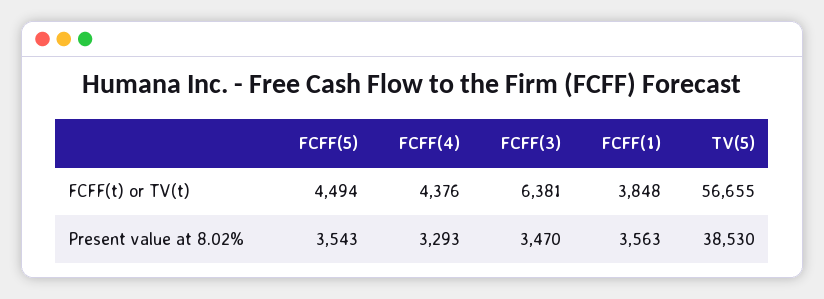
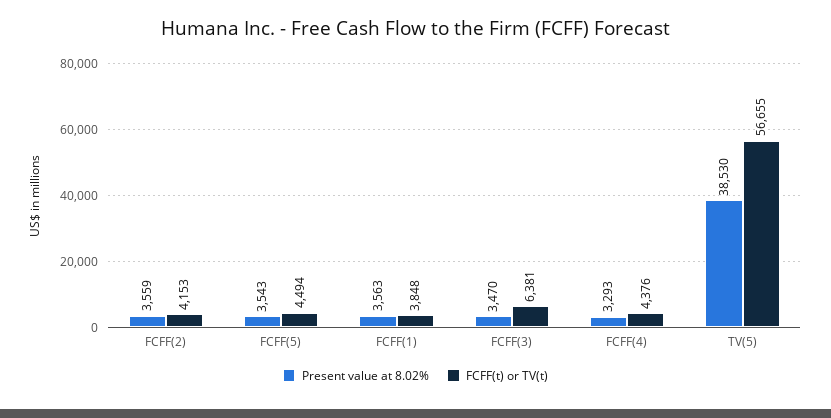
Present value at 8.02%, FCFF(2): none -> 3559
FCFF(t) or TV(t), FCFF(2): none -> 4153

